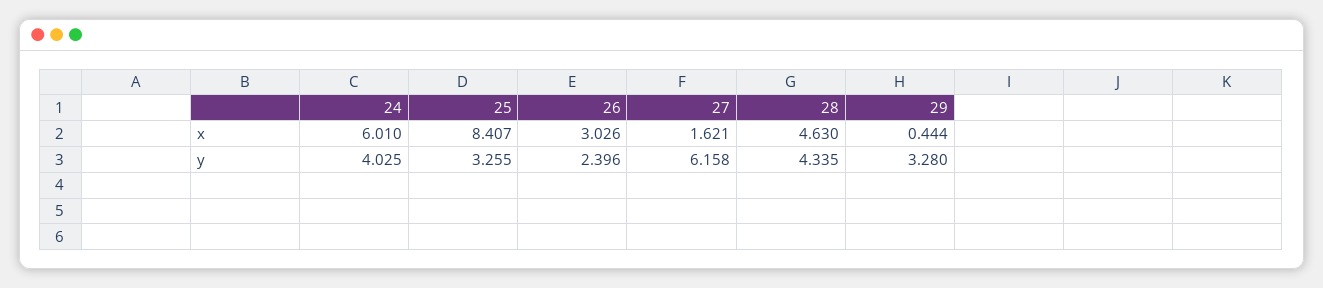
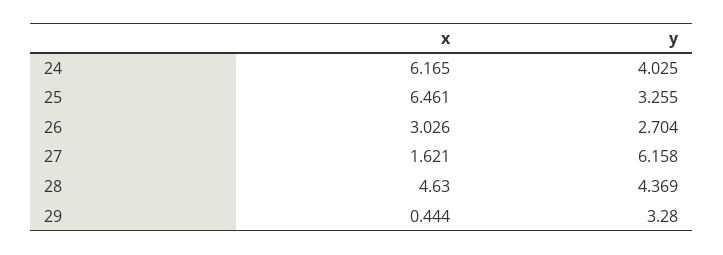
24, x: 6.01 -> 6.165
25, x: 8.407 -> 6.461
26, y: 2.396 -> 2.704
28, y: 4.335 -> 4.369

